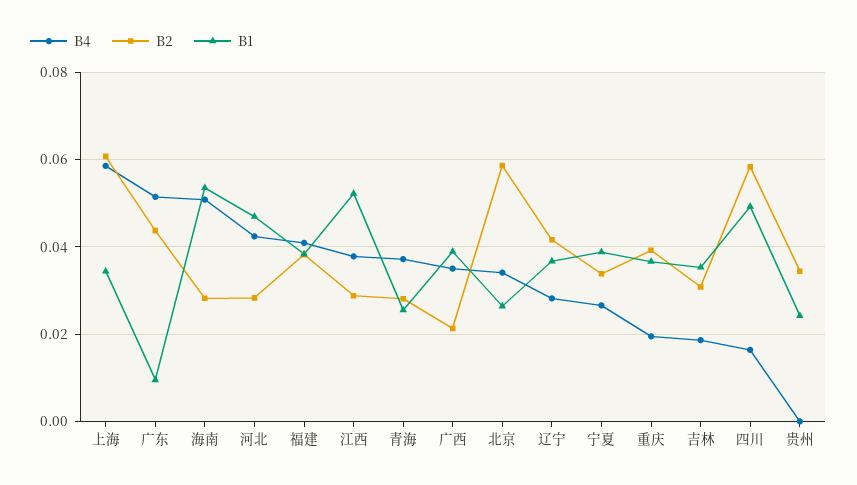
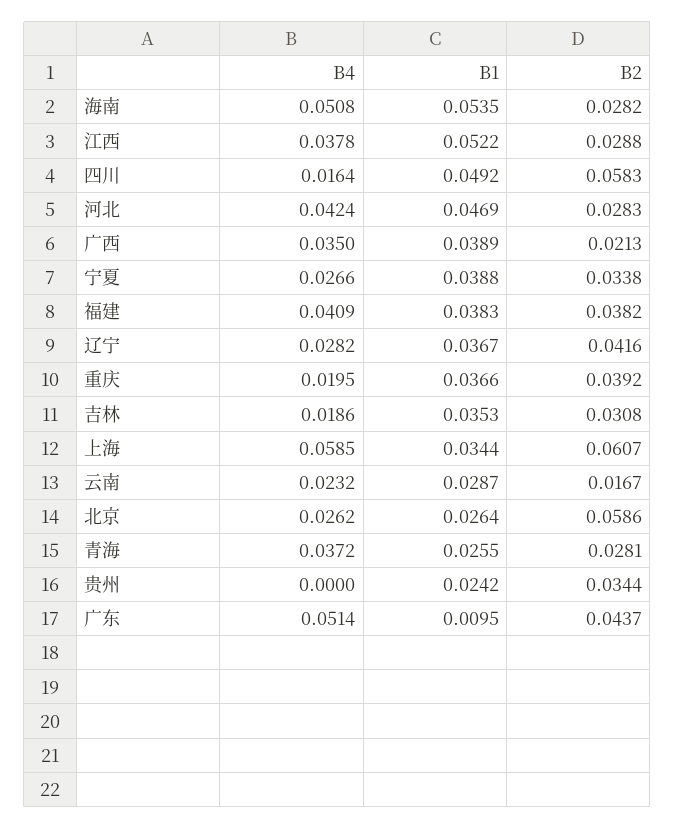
B4, 北京: 0.034 -> 0.0262
B4, 云南: none -> 0.0232
B1, 云南: none -> 0.0287
B2, 云南: none -> 0.0167

